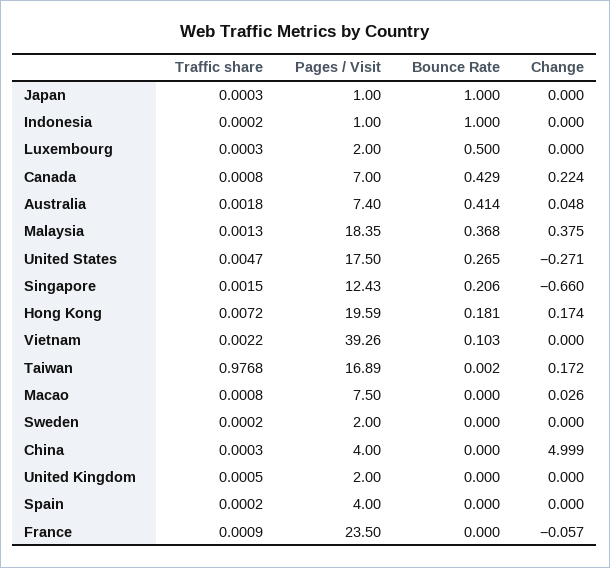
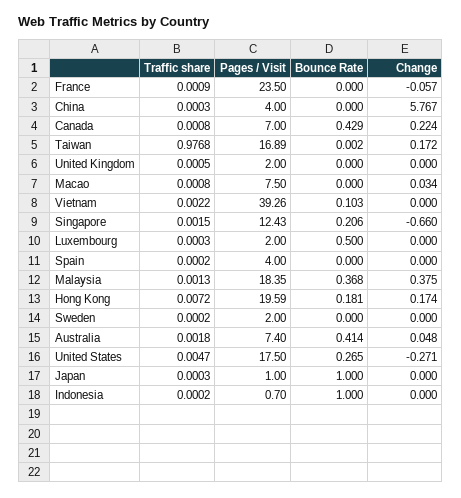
Pages / Visit, Indonesia: 1 -> 0.7
Change, Macao: 0.026 -> 0.034
Change, China: 4.999 -> 5.767

